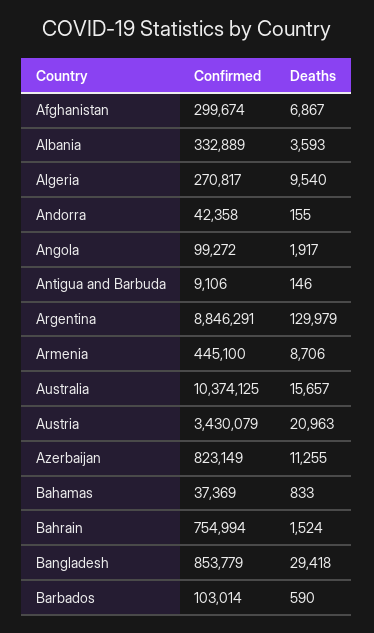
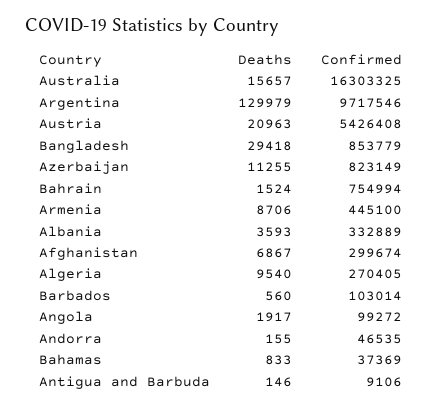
Confirmed, Algeria: 270817 -> 270405
Confirmed, Andorra: 42358 -> 46535
Confirmed, Argentina: 8846291 -> 9717546
Confirmed, Australia: 10374125 -> 16303325
Confirmed, Austria: 3430079 -> 5426408
Deaths, Barbados: 590 -> 560

